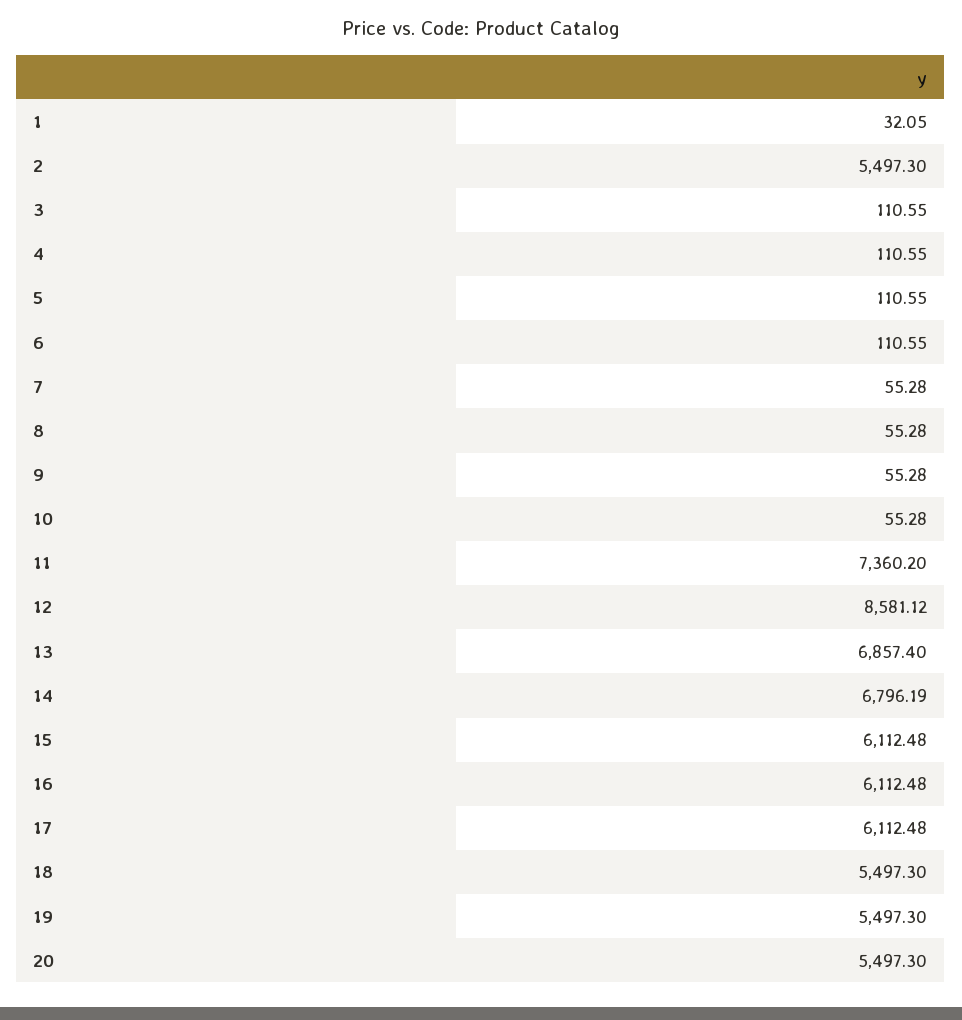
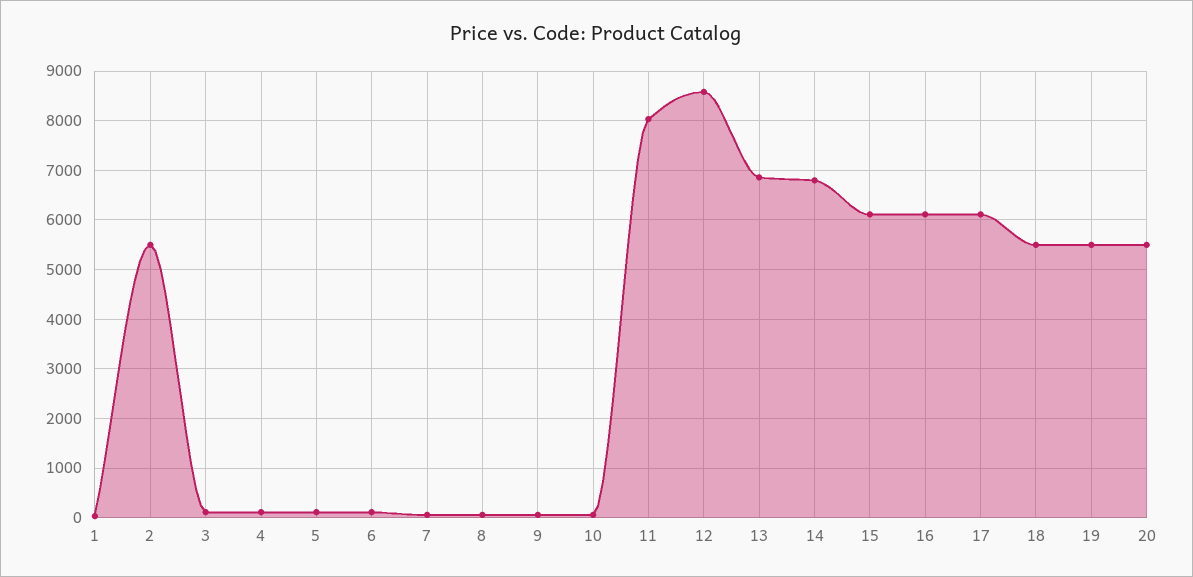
11: 7360.2 -> 8000

